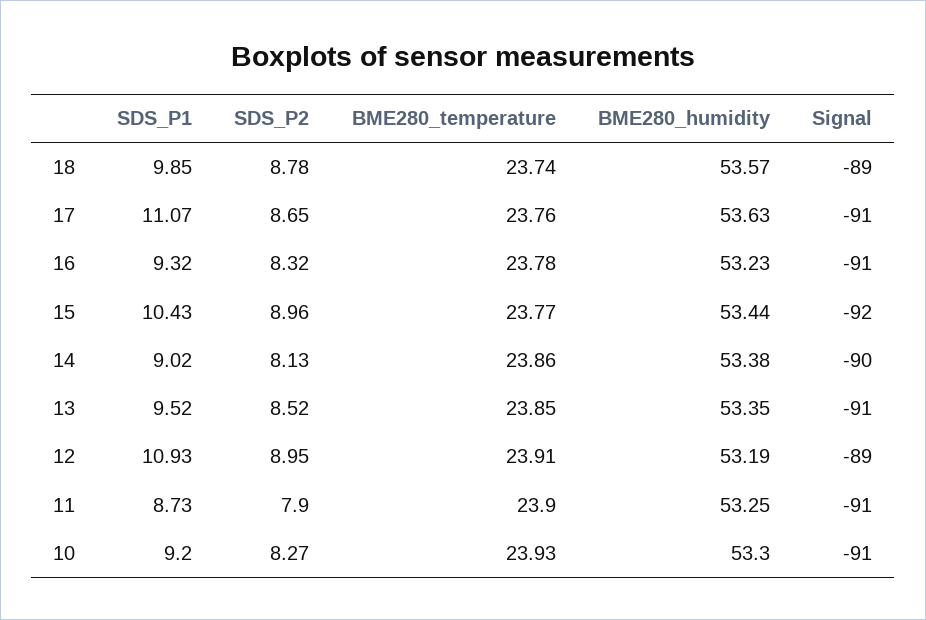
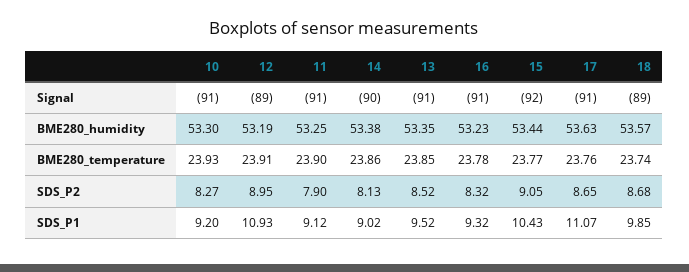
SDS_P2, 18: 8.78 -> 8.68
SDS_P2, 15: 8.96 -> 9.05
SDS_P1, 11: 8.73 -> 9.12

